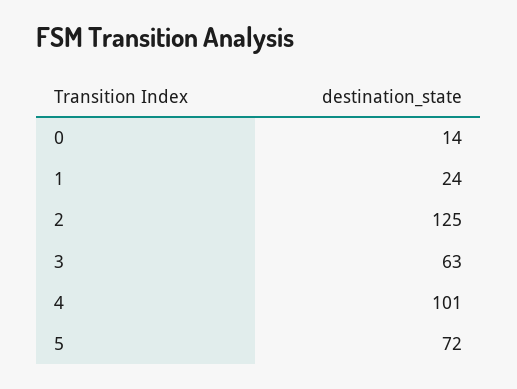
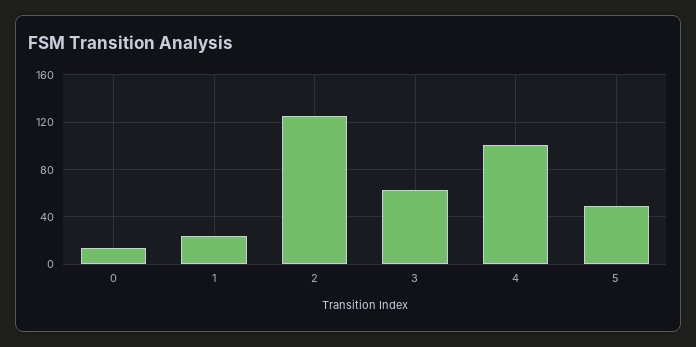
5: 72 -> 50

